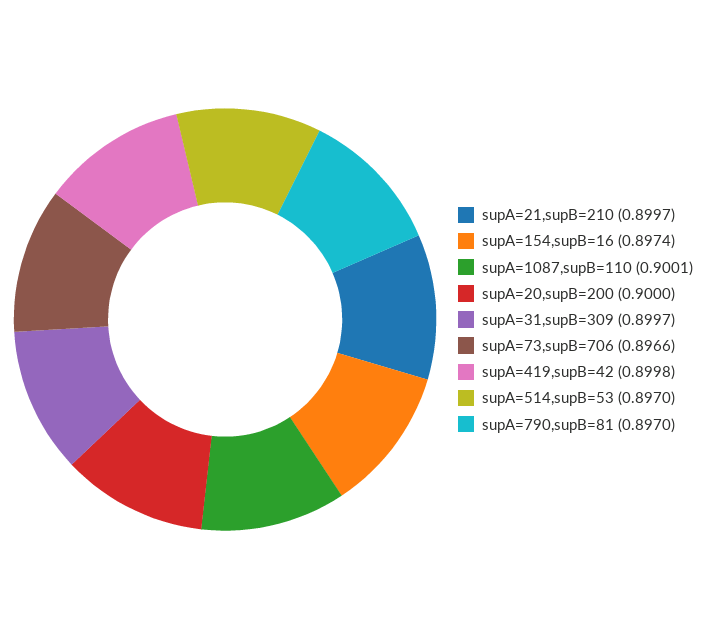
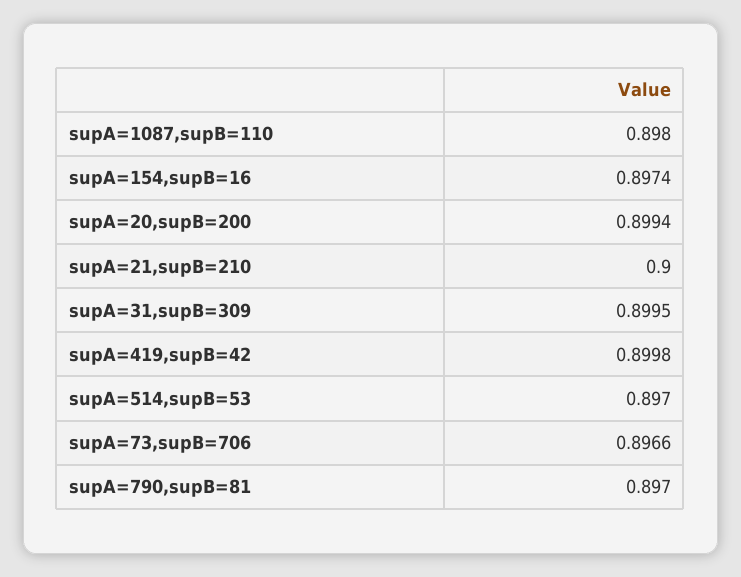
supA=21,supB=210: 0.8997 -> 0.9
supA=1087,supB=110: 0.9001 -> 0.898
supA=20,supB=200: 0.9 -> 0.8994
supA=31,supB=309: 0.8997 -> 0.8995

